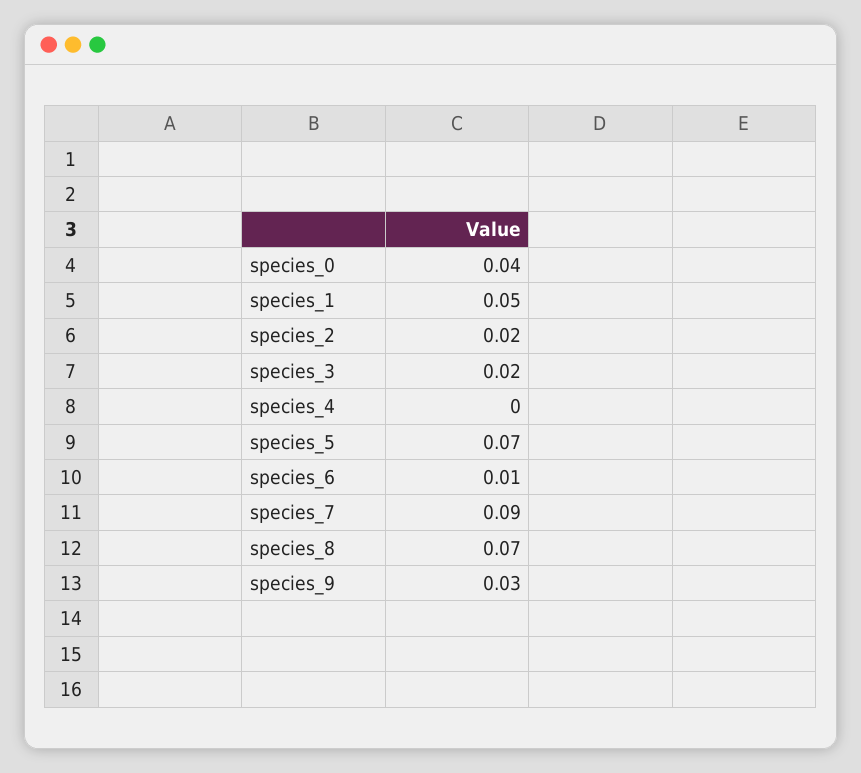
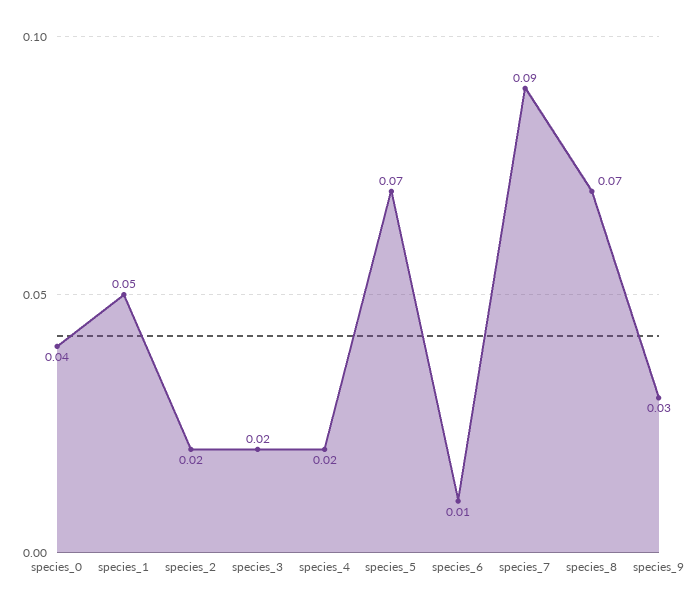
species_4: 0 -> 0.02

